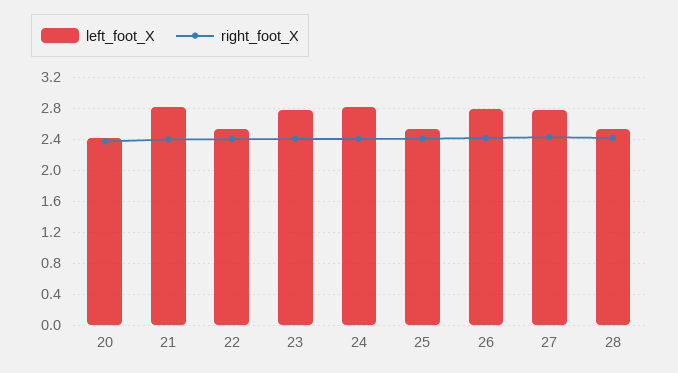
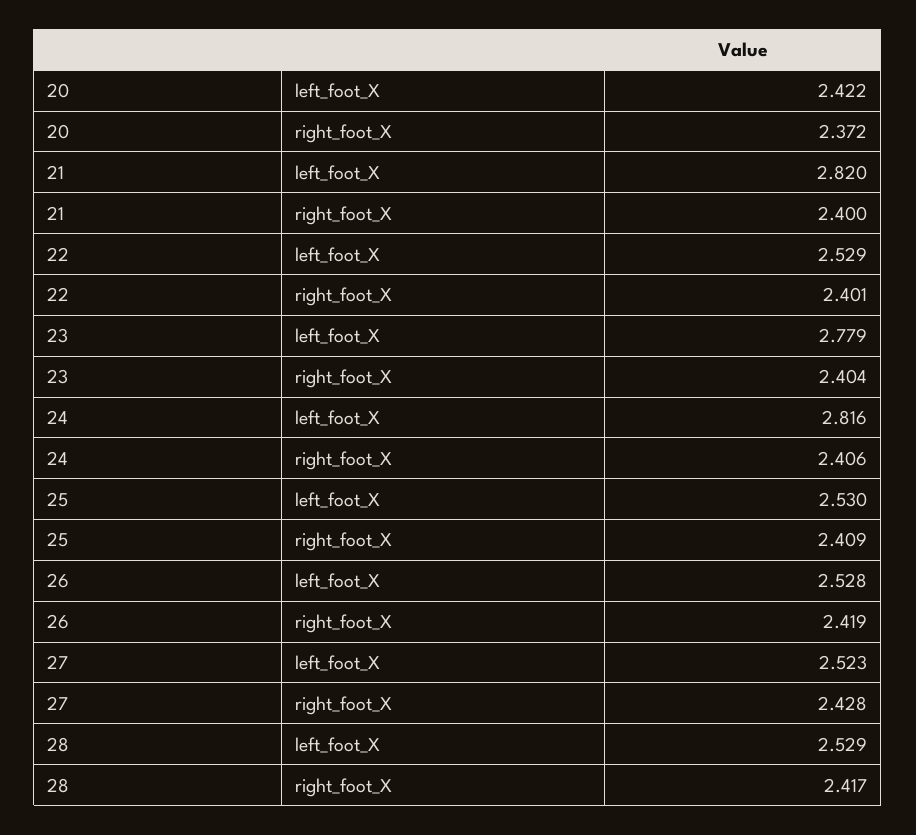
left_foot_X, 26: 2.8 -> 2.528
left_foot_X, 27: 2.8 -> 2.523

